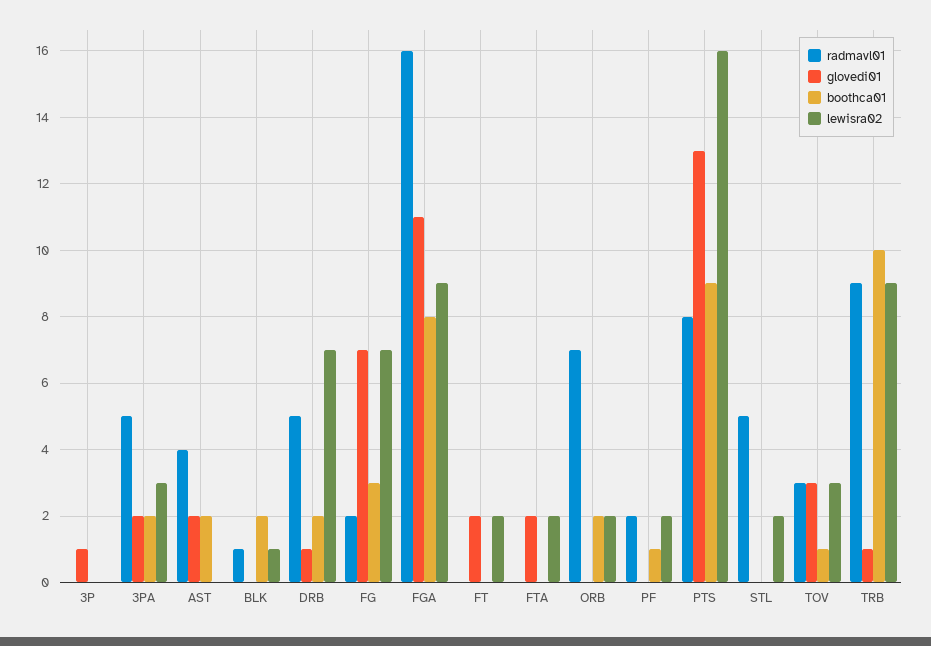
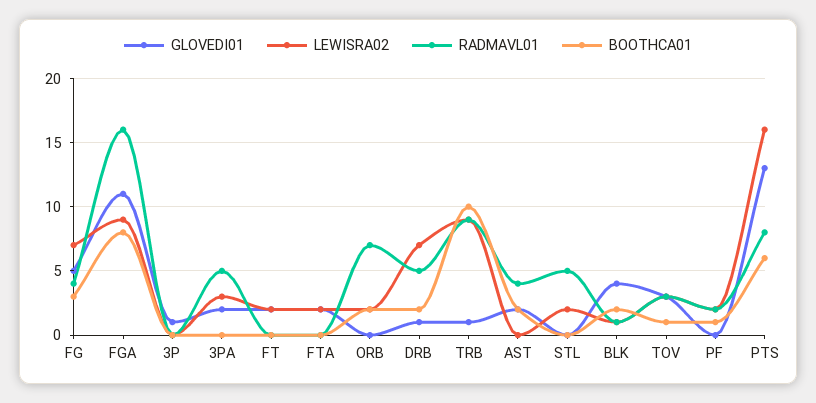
boothca01, 3PA: 2 -> 0
glovedi01, BLK: 0 -> 4
radmavl01, FG: 2 -> 4
glovedi01, FG: 7 -> 5
boothca01, PTS: 9 -> 6

